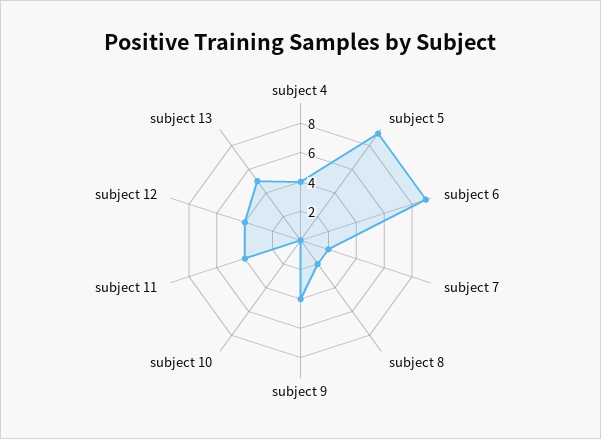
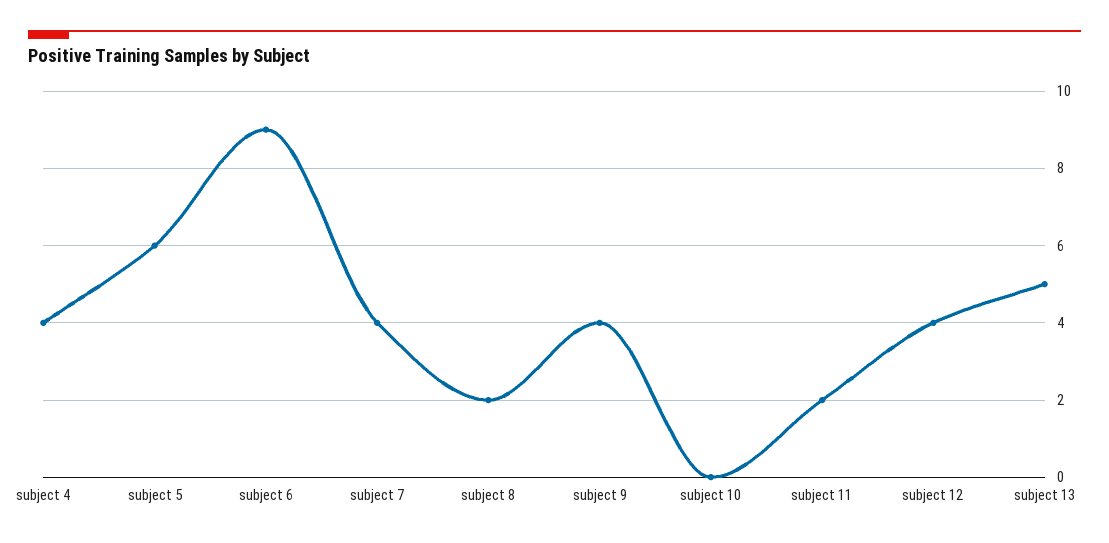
subject 5: 9 -> 6
subject 7: 2 -> 4
subject 11: 4 -> 2

